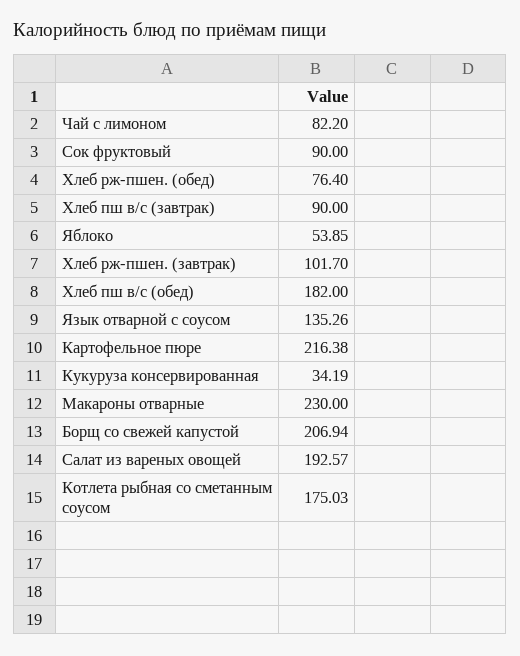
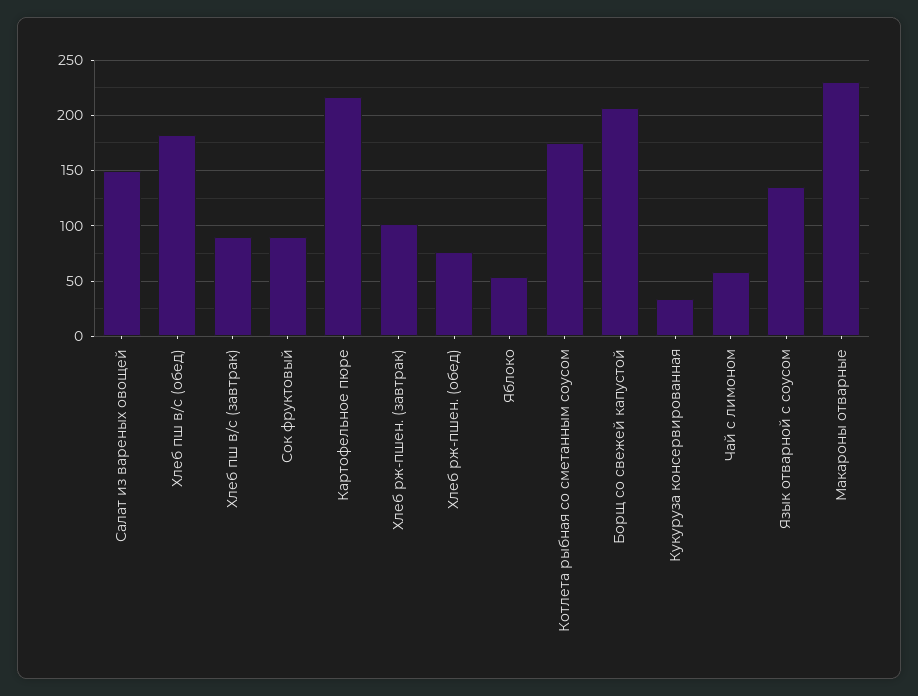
Чай с лимоном: 82.2 -> 60
Салат из вареных овощей: 192.57 -> 150

